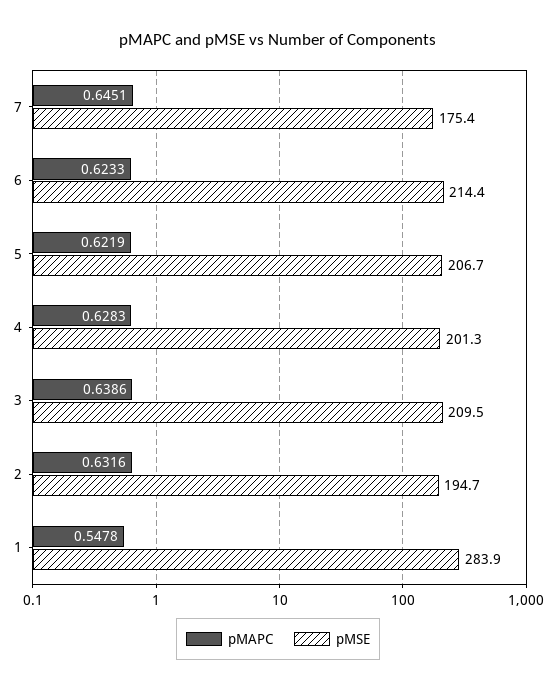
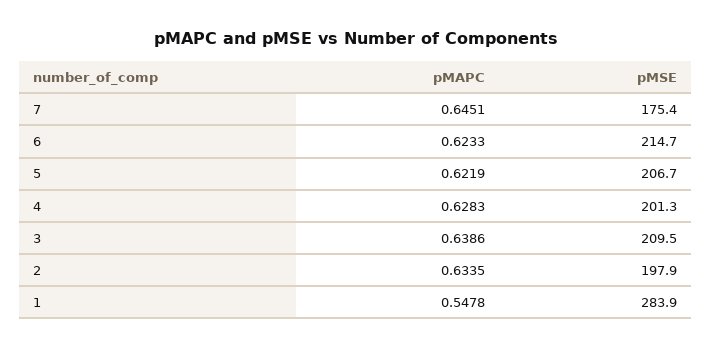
pMSE, 6: 214.4 -> 214.7
pMAPC, 2: 0.6316 -> 0.6335
pMSE, 2: 194.7 -> 197.9

